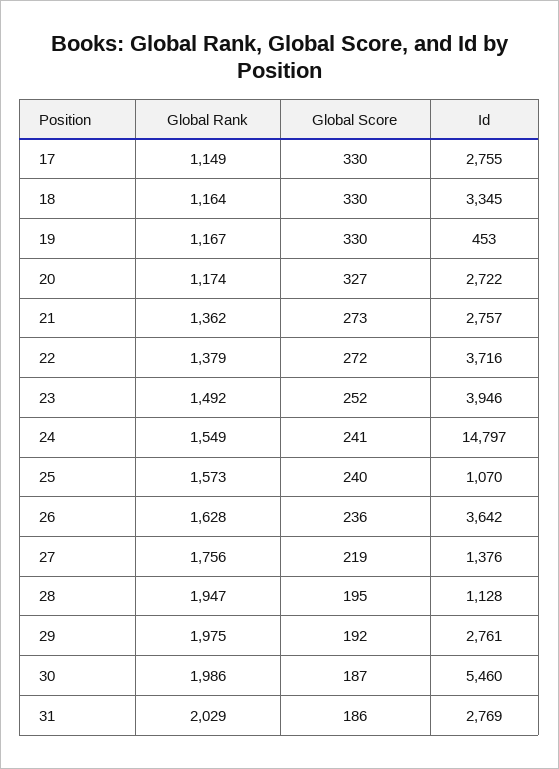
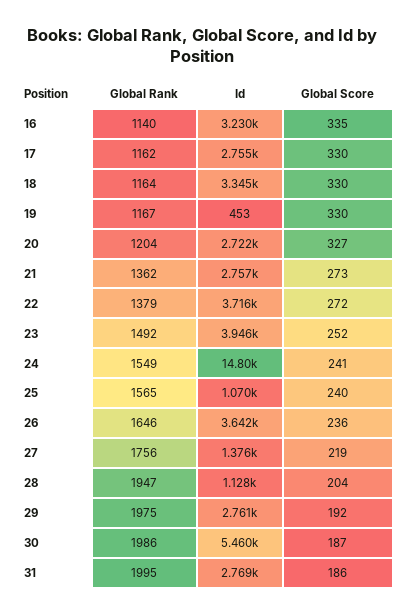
Global Rank, 17: 1149 -> 1162
Global Rank, 20: 1174 -> 1204
Global Rank, 25: 1573 -> 1565
Global Rank, 26: 1628 -> 1646
Global Score, 28: 195 -> 204
Global Rank, 31: 2029 -> 1995
Global Rank, 16: none -> 1140
Id, 16: none -> 3230
Global Score, 16: none -> 335

